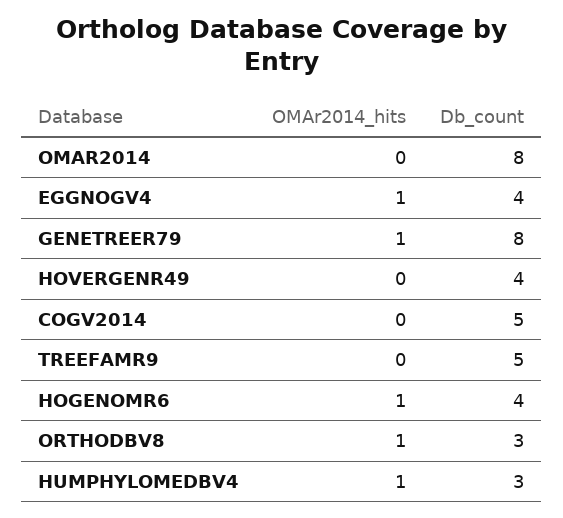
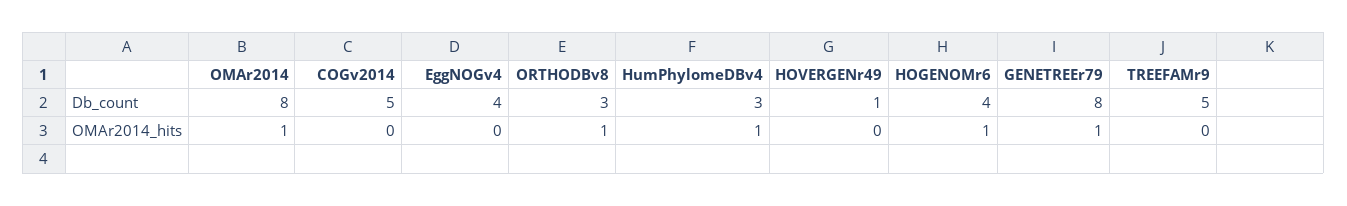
OMAr2014_hits, OMAR2014: 0 -> 1
OMAr2014_hits, EGGNOGV4: 1 -> 0
Db_count, HOVERGENR49: 4 -> 1

